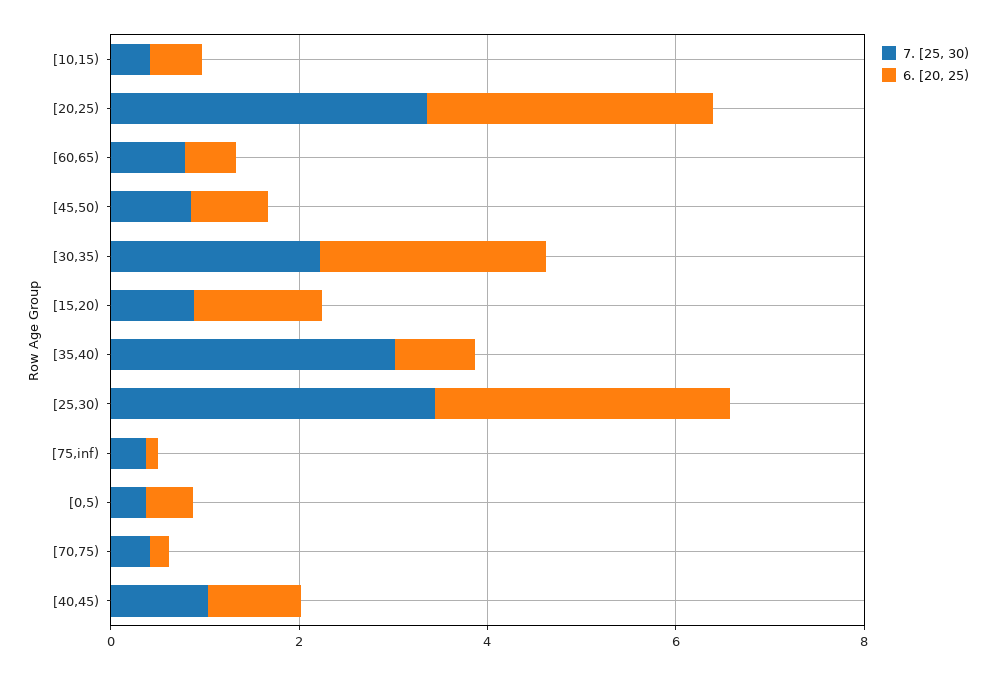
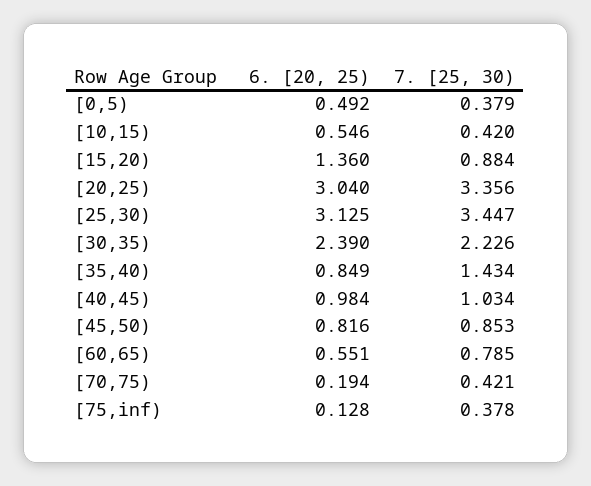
7. [25, 30), [35,40): 3 -> 1.434

